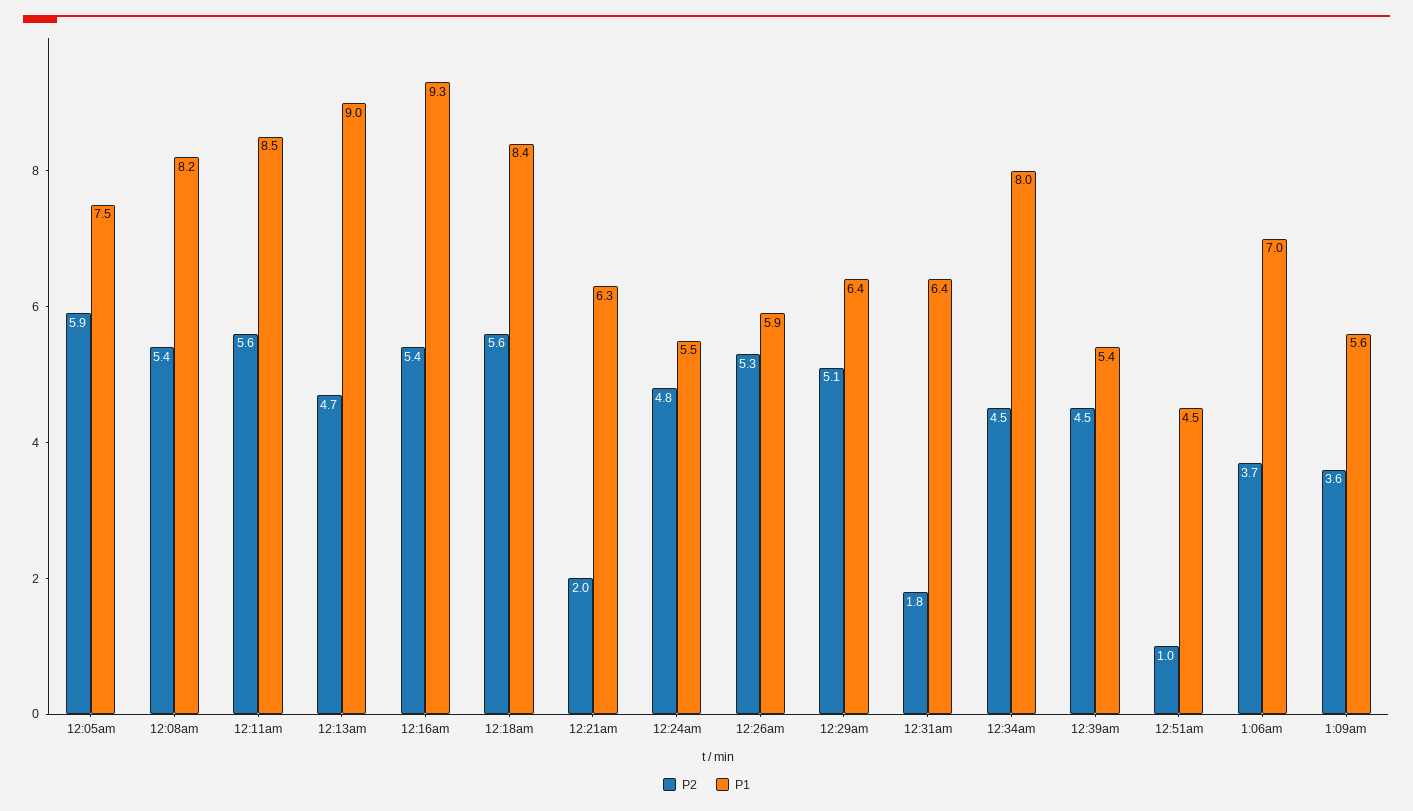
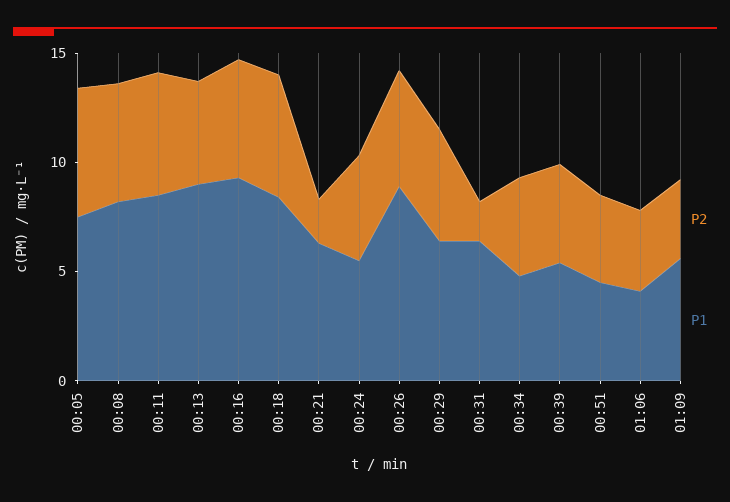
P1, 12:26am: 5.9 -> 9
P1, 12:34am: 8 -> 5
P2, 12:51am: 1 -> 4
P1, 1:06am: 7 -> 4

